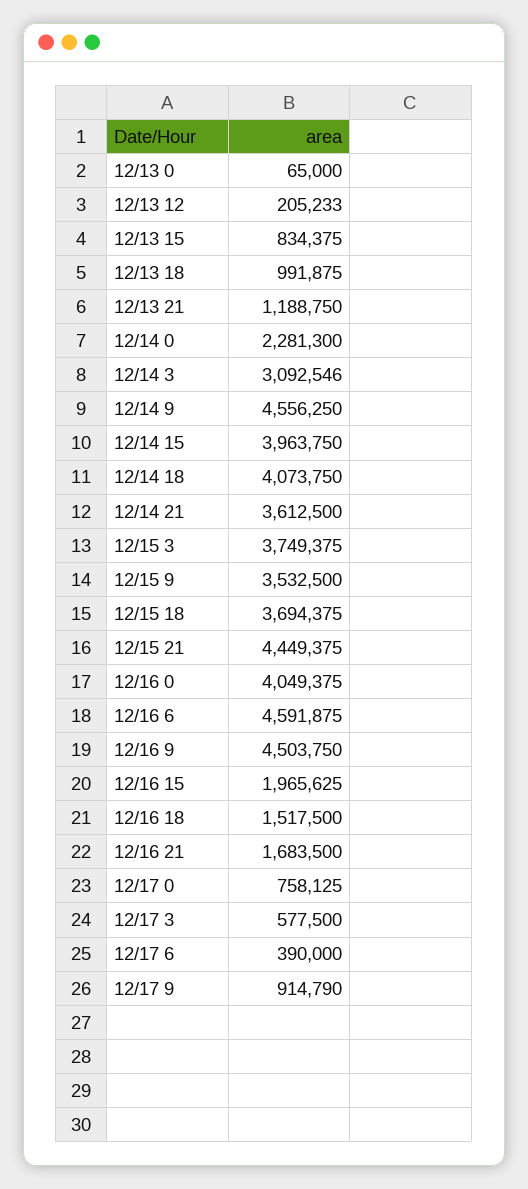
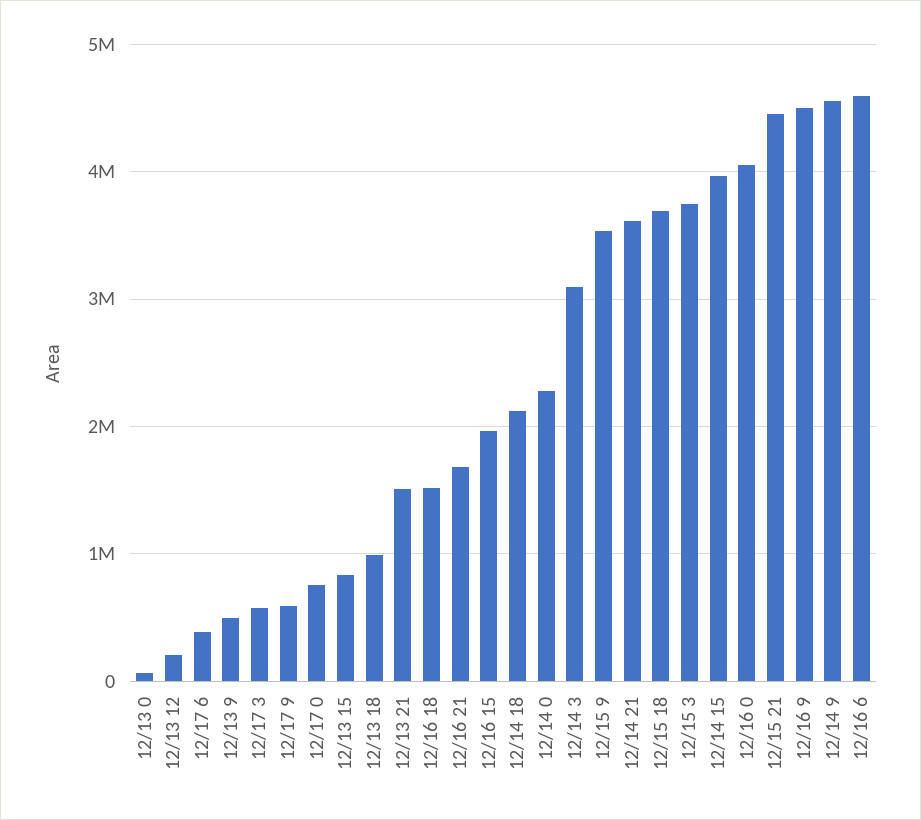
12/13 21: 1188750 -> 1500000
12/14 18: 4073750 -> 2100000
12/17 9: 914790 -> 600000
12/13 9: none -> 500000

